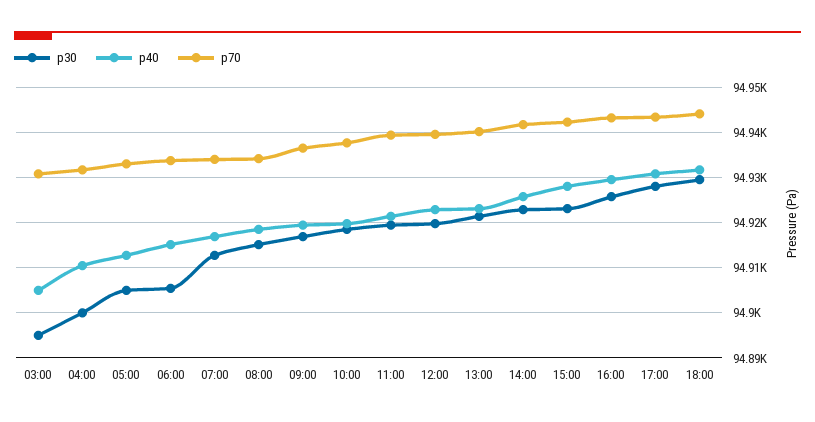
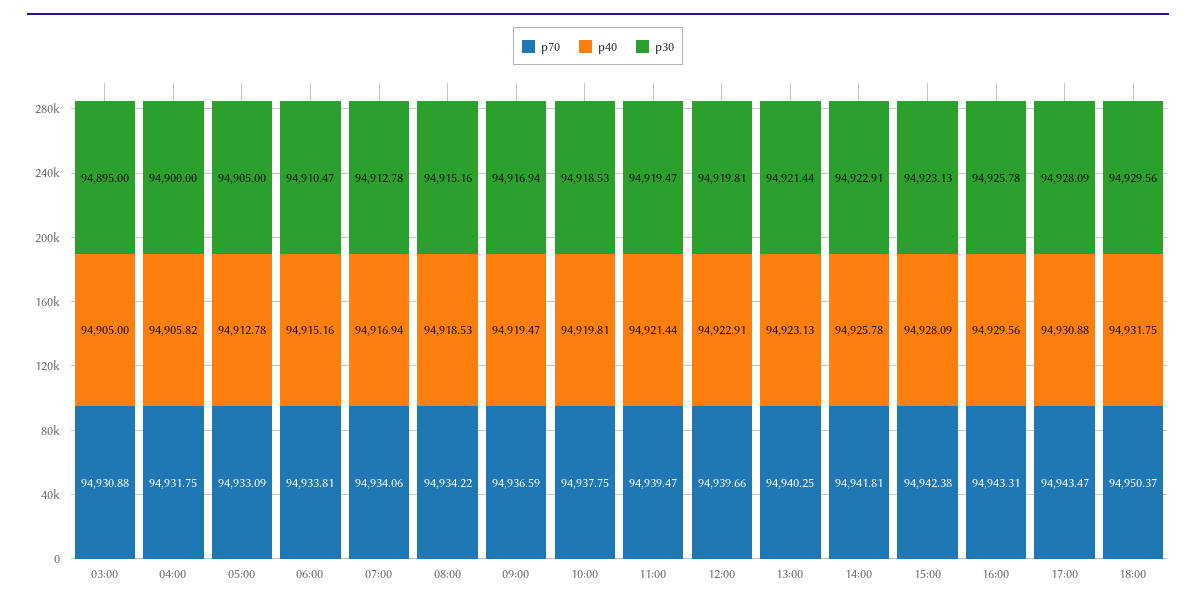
p40, 04:00: 94910 -> 94905.82
p30, 06:00: 94906 -> 94910.47
p70, 18:00: 94944 -> 94950.37

